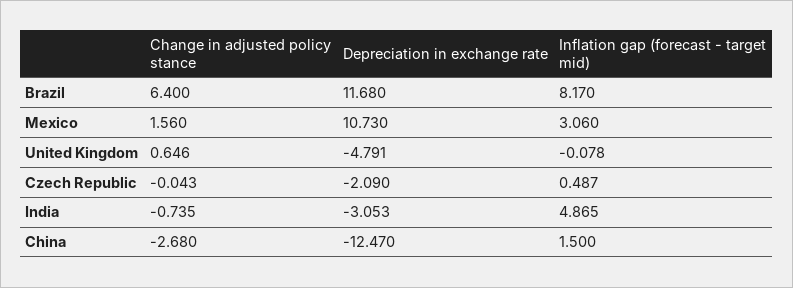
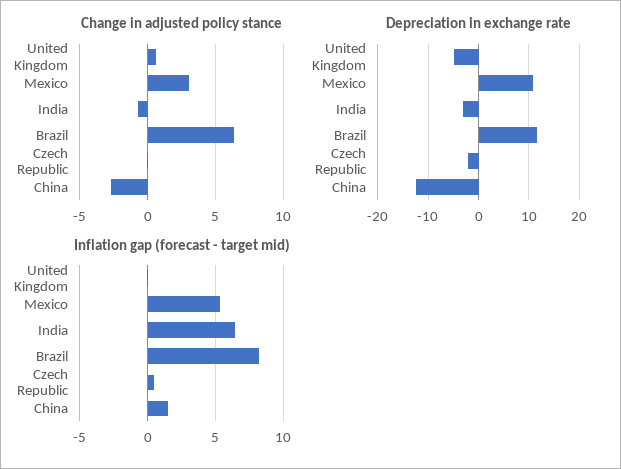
Change in adjusted policy stance, Mexico: 1.56 -> 3
Inflation gap (forecast - target mid), Mexico: 3.06 -> 5.5
Inflation gap (forecast - target mid), India: 4.865 -> 6.5

